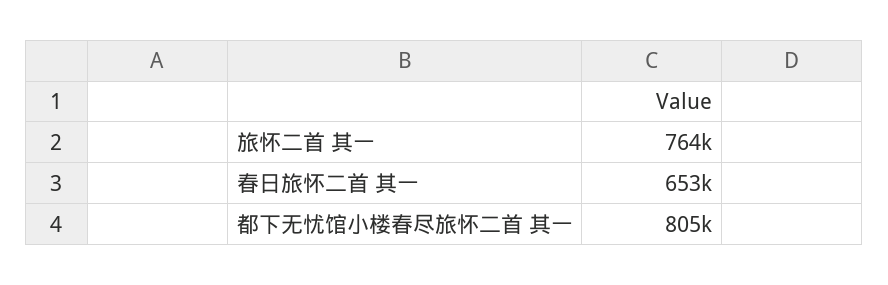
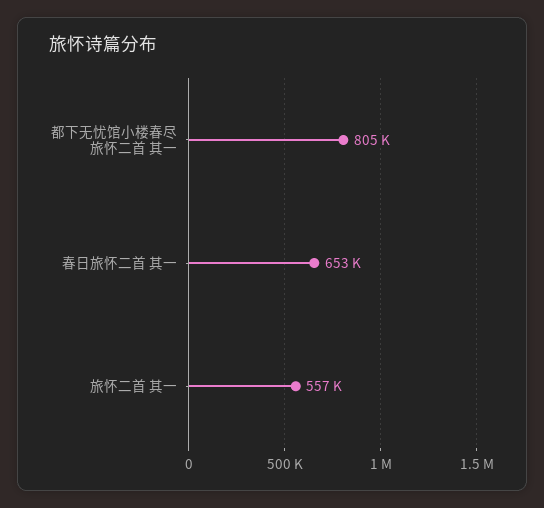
旅怀二首 其一: 764000 -> 557000

